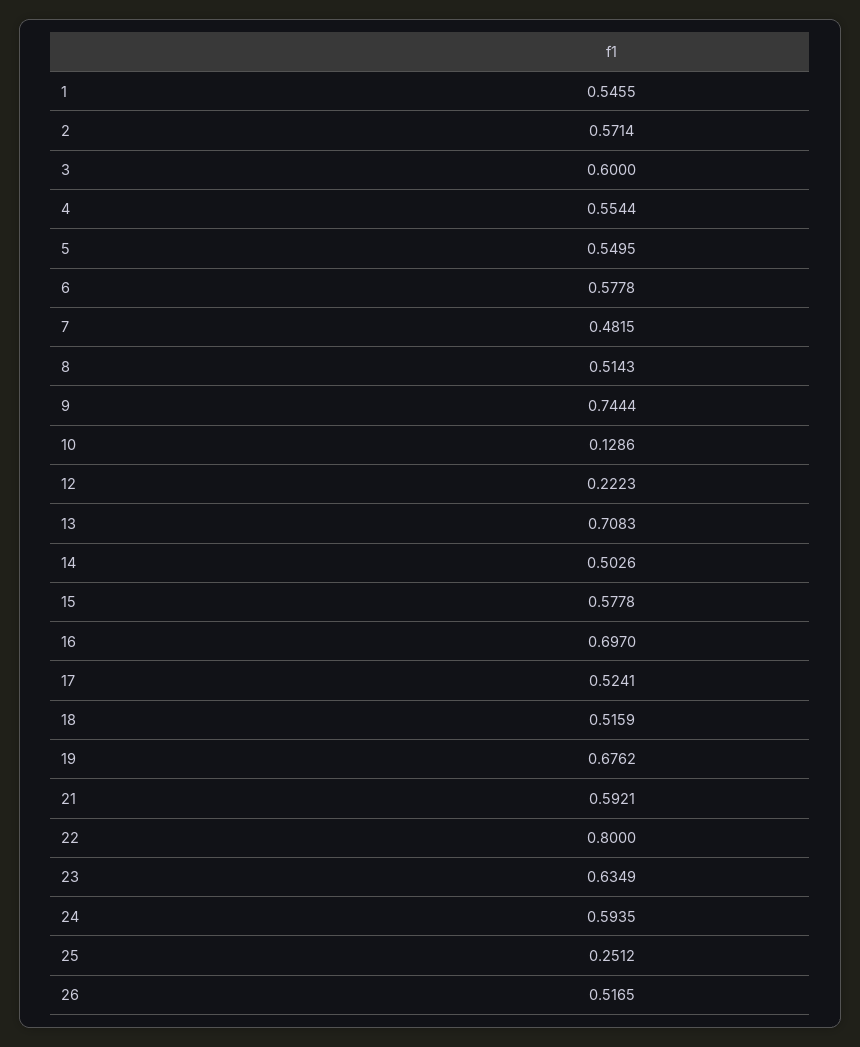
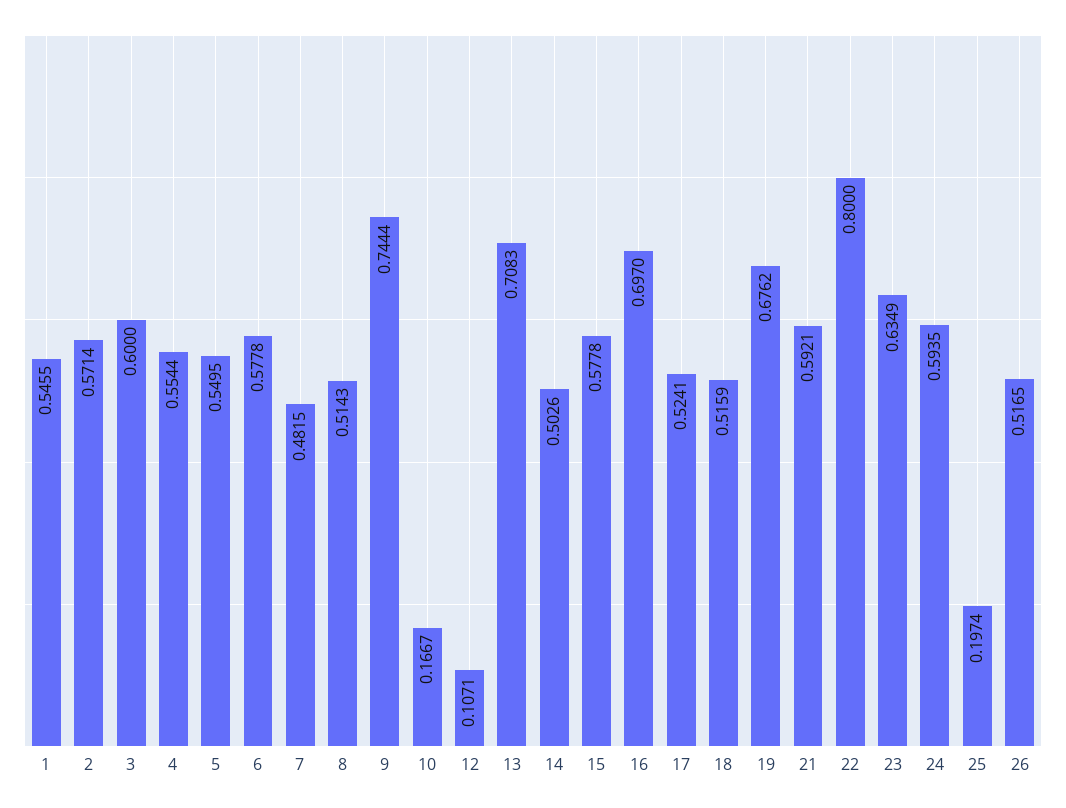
10: 0.1286 -> 0.1667
12: 0.2223 -> 0.1071
25: 0.2512 -> 0.1974

